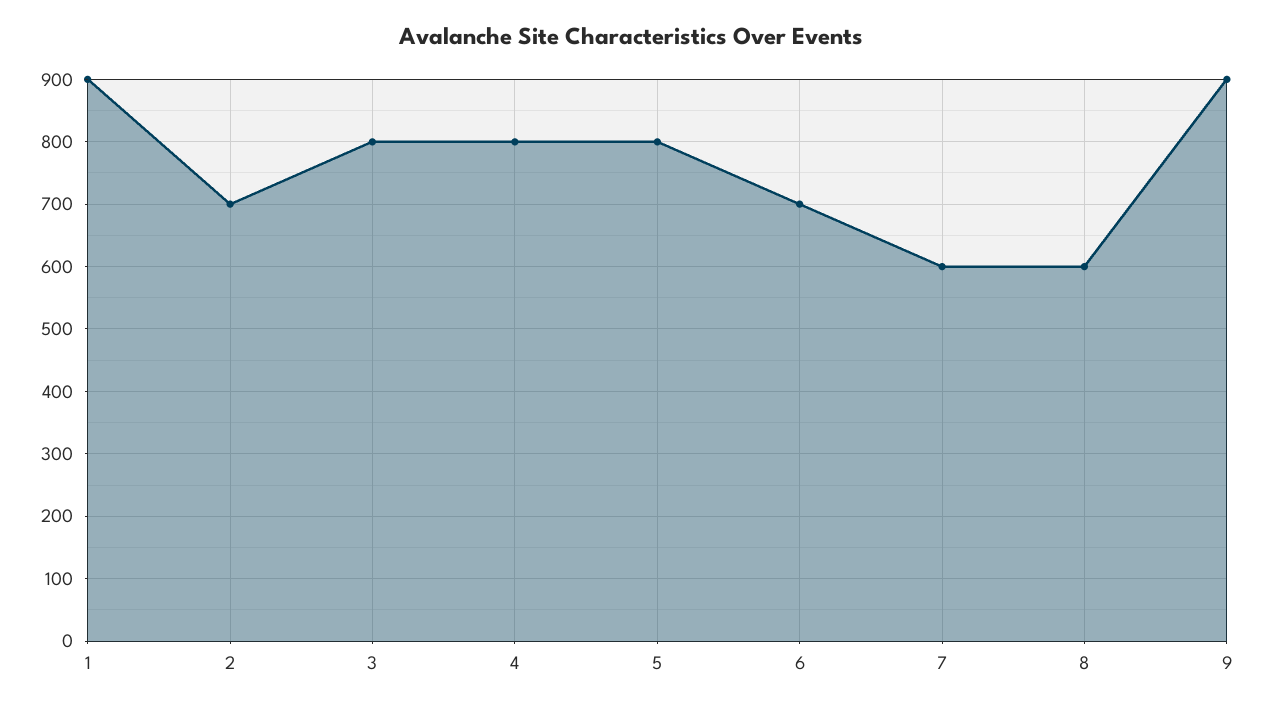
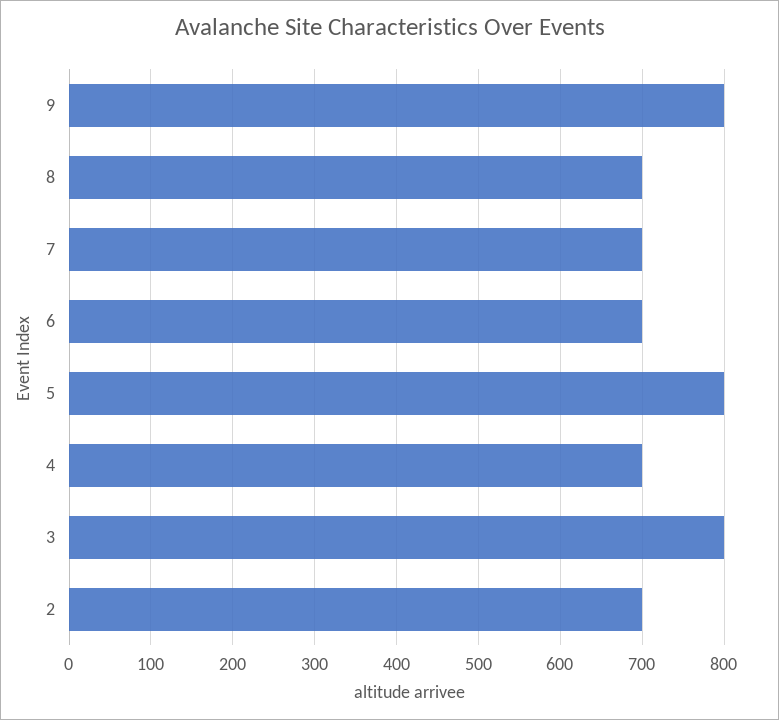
1: 900 -> none
4: 800 -> 700
7: 600 -> 700
8: 600 -> 700
9: 900 -> 800

